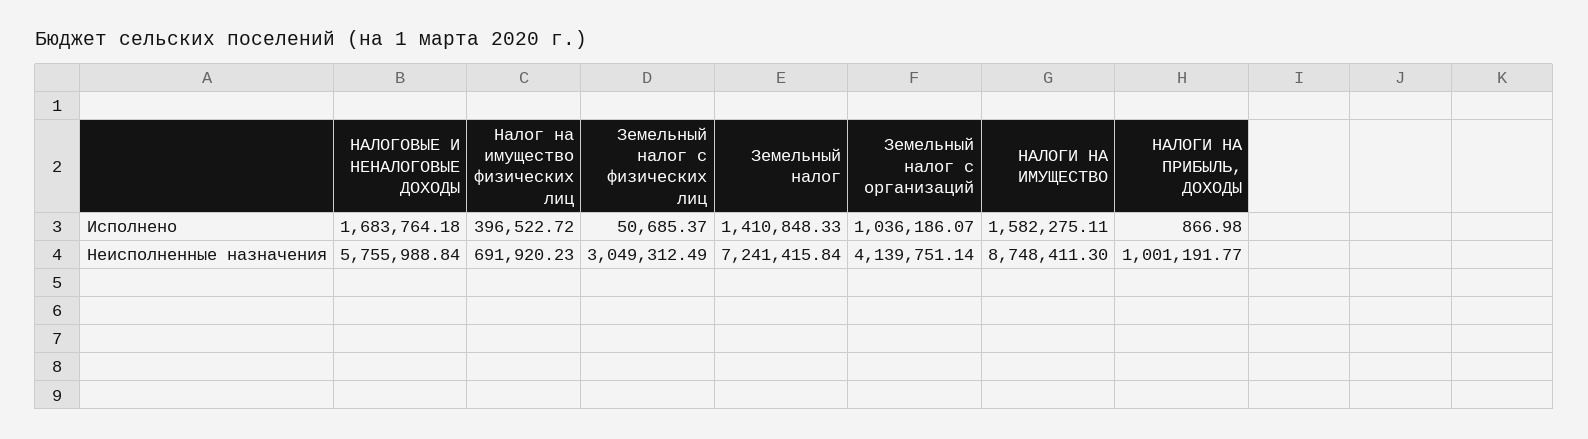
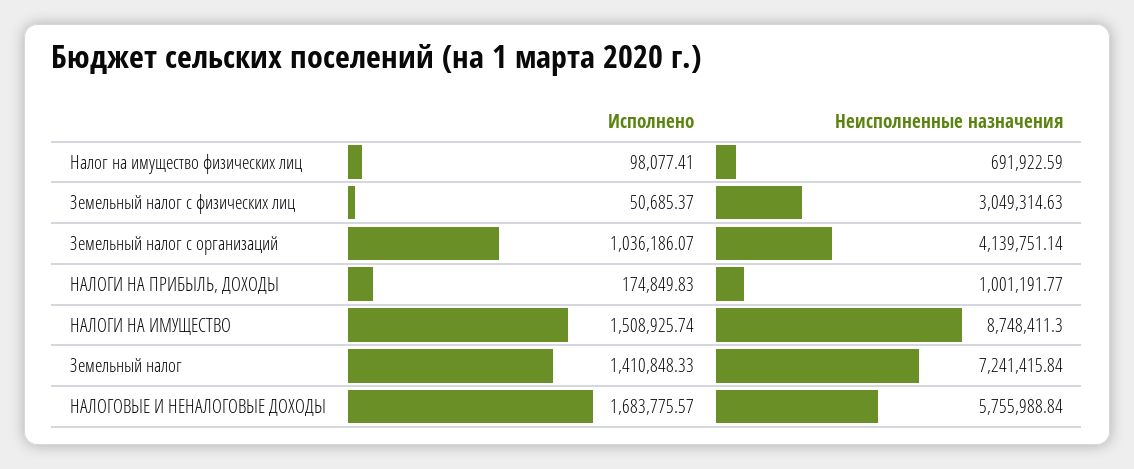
НАЛОГОВЫЕ И НЕНАЛОГОВЫЕ ДОХОДЫ, Исполнено: 1683764.18 -> 1683775.57
Налог на имущество физических лиц, Исполнено: 396522.72 -> 98077.41
НАЛОГИ НА ИМУЩЕСТВО, Исполнено: 1582275.11 -> 1508925.74
НАЛОГИ НА ПРИБЫЛЬ, ДОХОДЫ, Исполнено: 866.98 -> 174849.83
Налог на имущество физических лиц, Неисполненные назначения: 691920.23 -> 691922.59
Земельный налог с физических лиц, Неисполненные назначения: 3049312.49 -> 3049314.63

